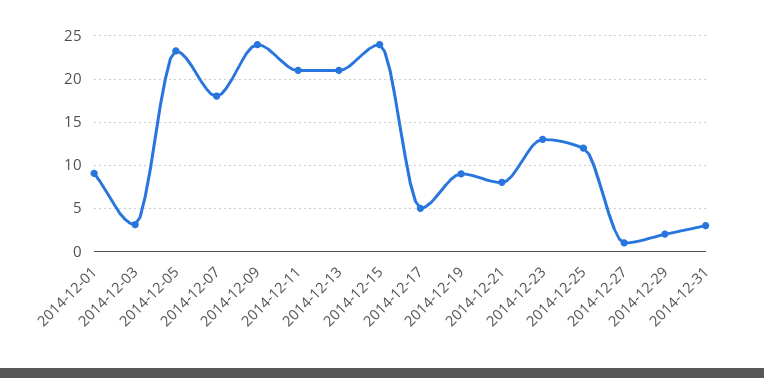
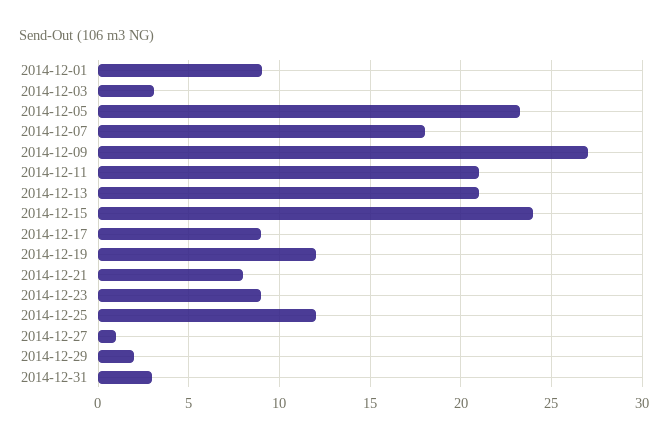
2014-12-09: 24 -> 27
2014-12-17: 5 -> 9
2014-12-19: 9 -> 12
2014-12-23: 13 -> 9

